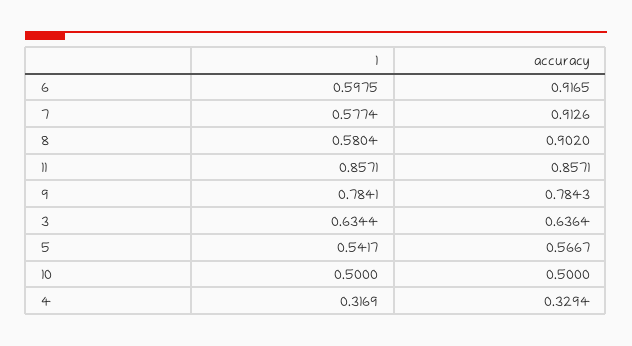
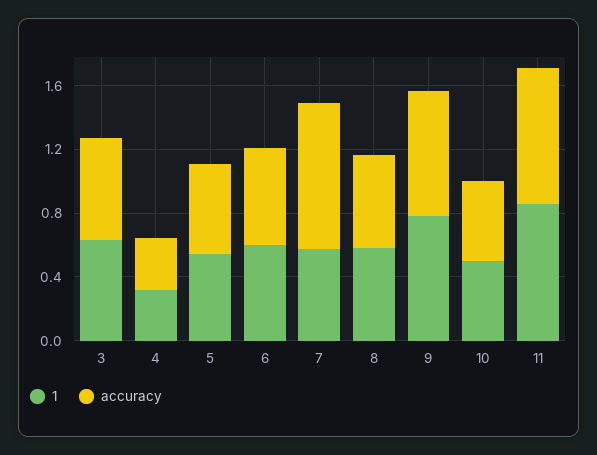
accuracy, 6: 0.9165 -> 0.6
accuracy, 8: 0.902 -> 0.6

